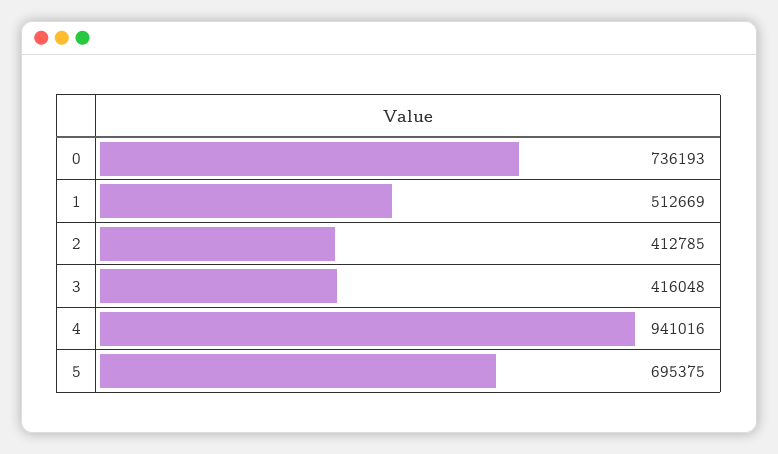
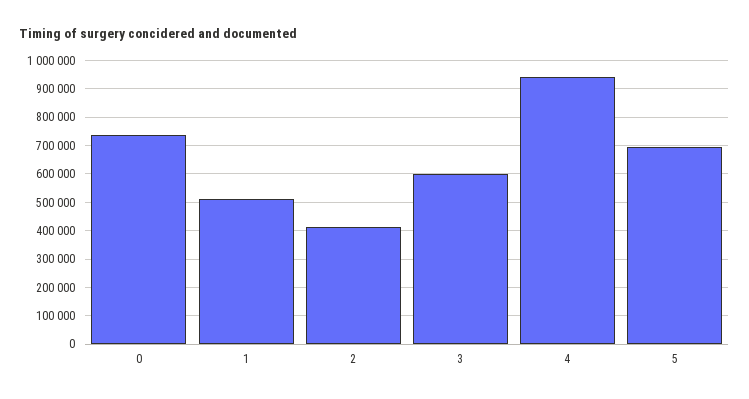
3: 416048 -> 600000

